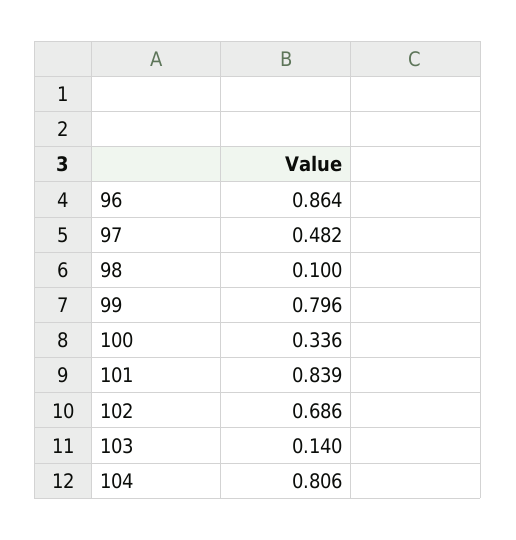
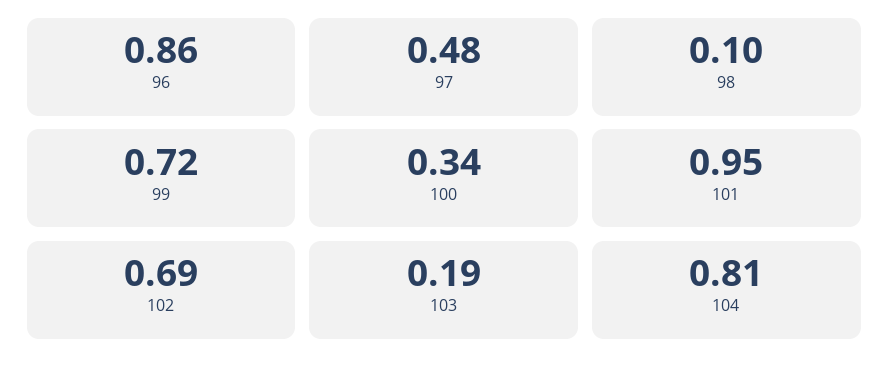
99: 0.796 -> 0.72
101: 0.839 -> 0.95
103: 0.14 -> 0.19

